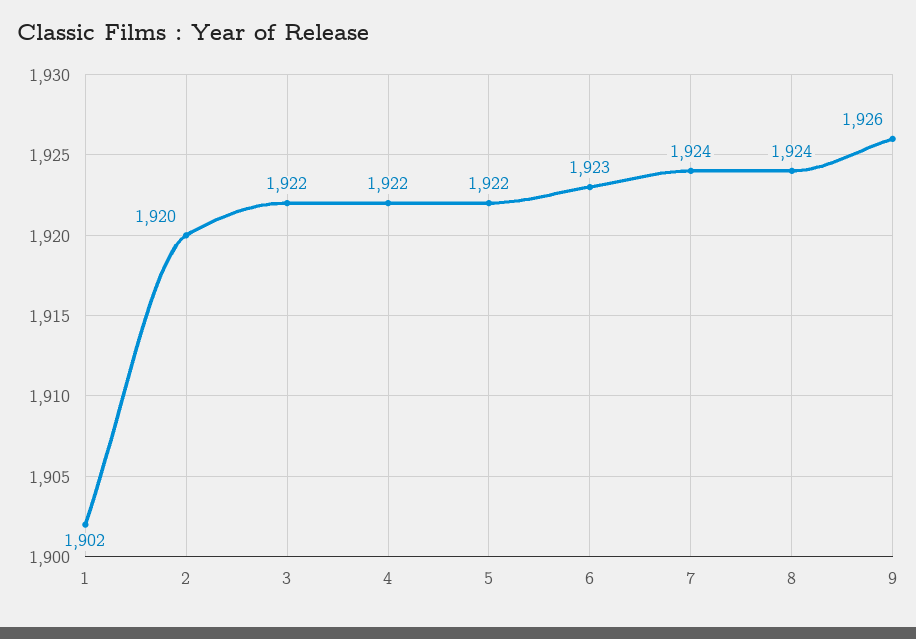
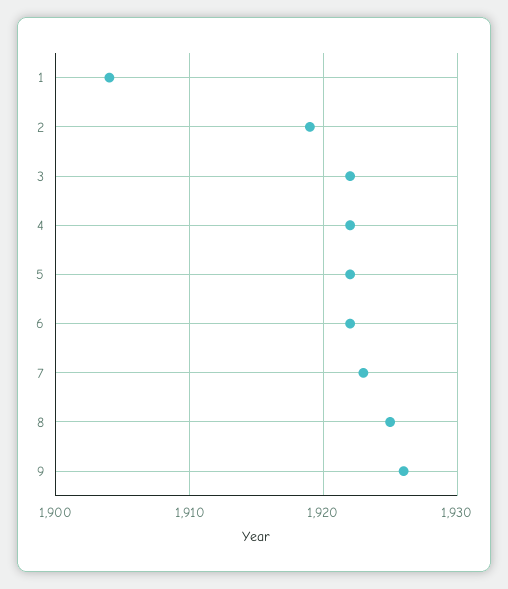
1: 1902 -> 1904
2: 1920 -> 1919
6: 1923 -> 1922
7: 1924 -> 1923
8: 1924 -> 1925

